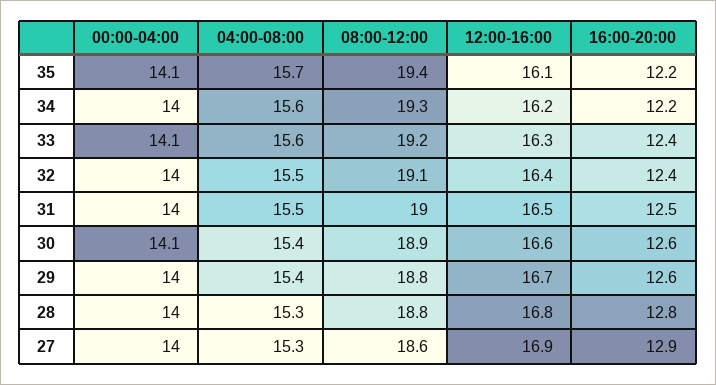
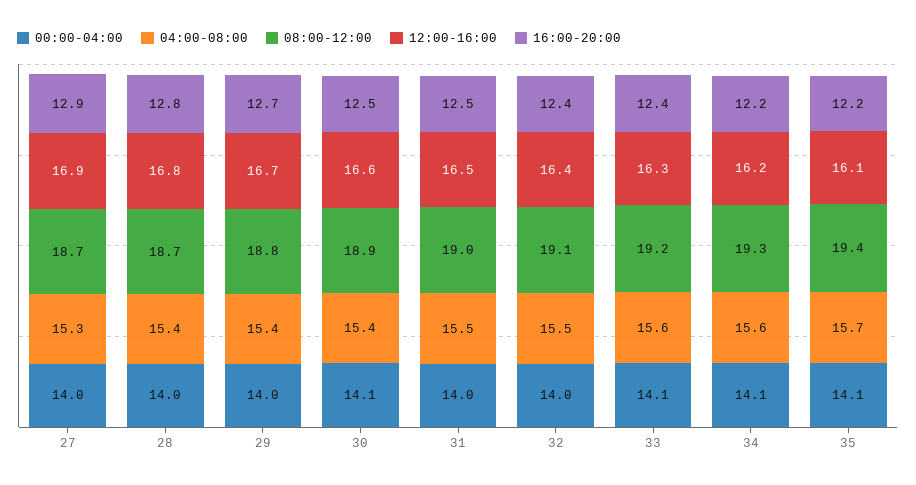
00:00-04:00, 34: 14 -> 14.1
16:00-20:00, 30: 12.6 -> 12.5
16:00-20:00, 29: 12.6 -> 12.7
04:00-08:00, 28: 15.3 -> 15.4
08:00-12:00, 28: 18.8 -> 18.7
08:00-12:00, 27: 18.6 -> 18.7

